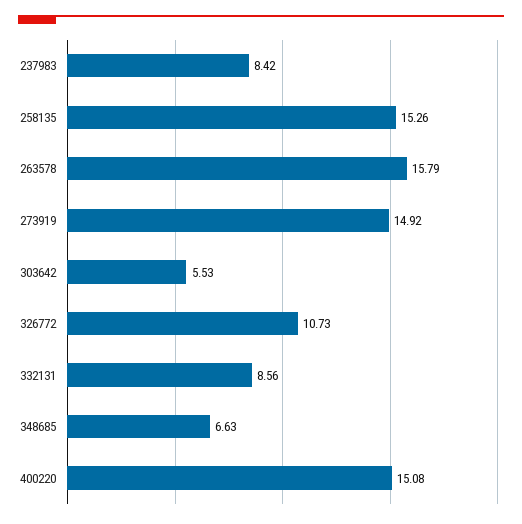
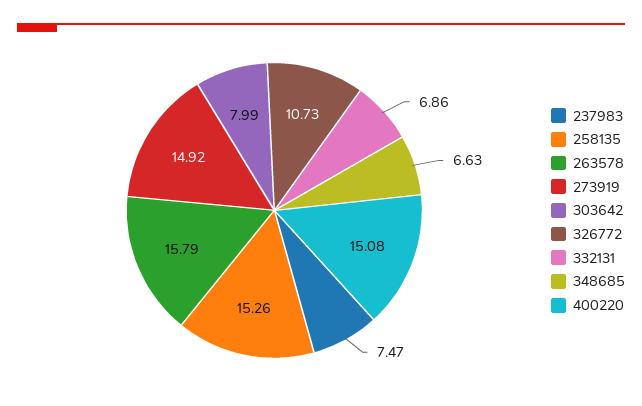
237983: 8.42 -> 7.47
303642: 5.53 -> 7.99
332131: 8.56 -> 6.86

